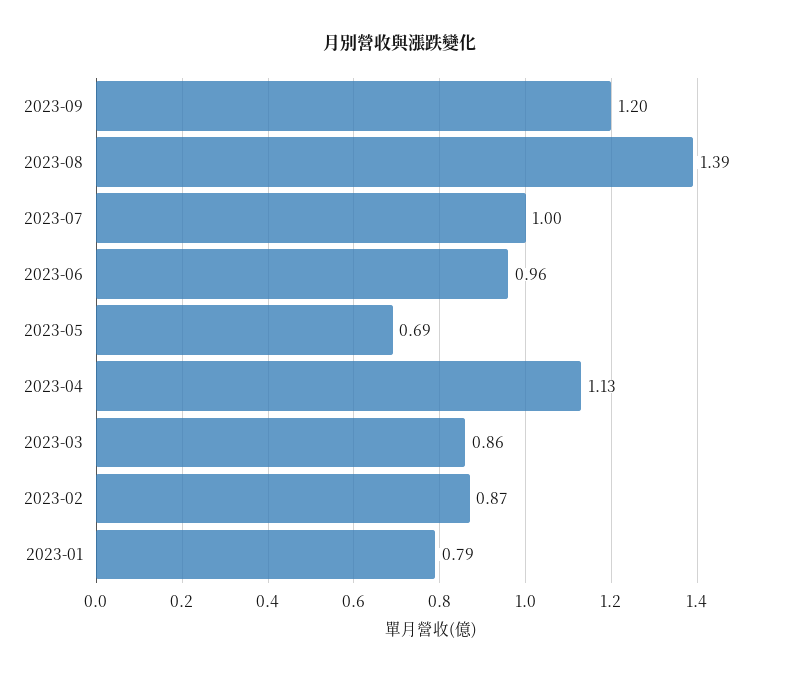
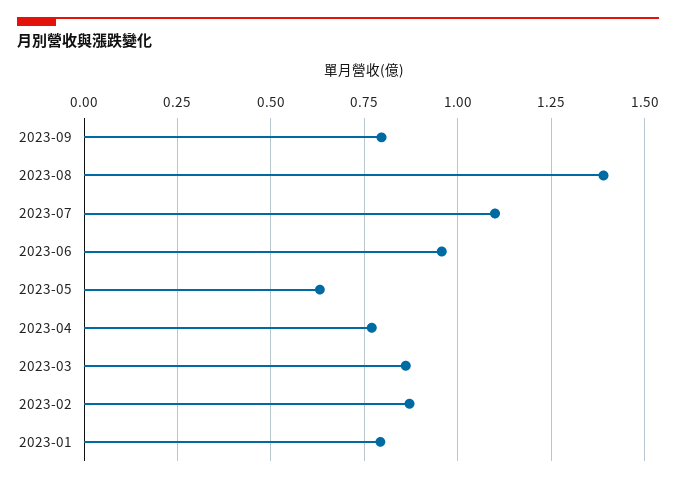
2023-09: 1.2 -> 0.8
2023-07: 1 -> 1.1
2023-05: 0.69 -> 0.625
2023-04: 1.13 -> 0.775

